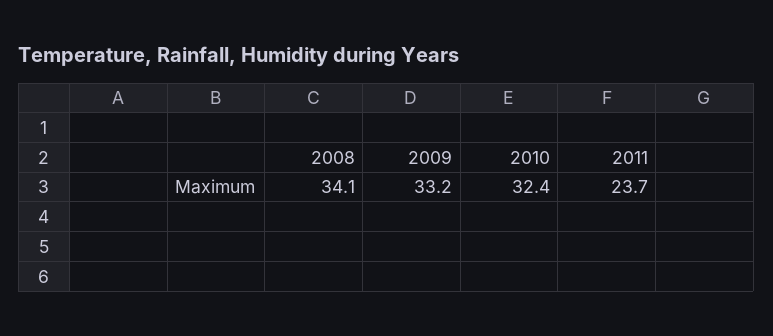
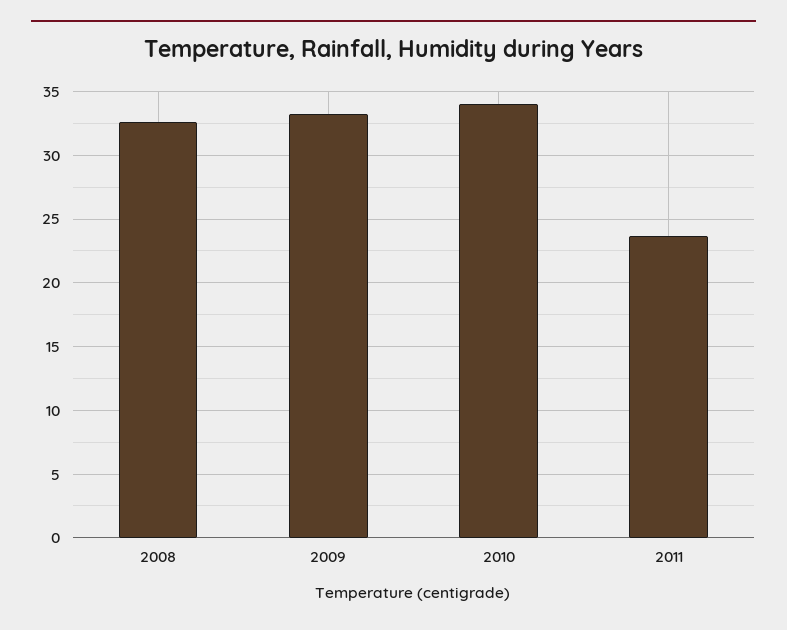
2008: 34.1 -> 32.5
2010: 32.4 -> 34

